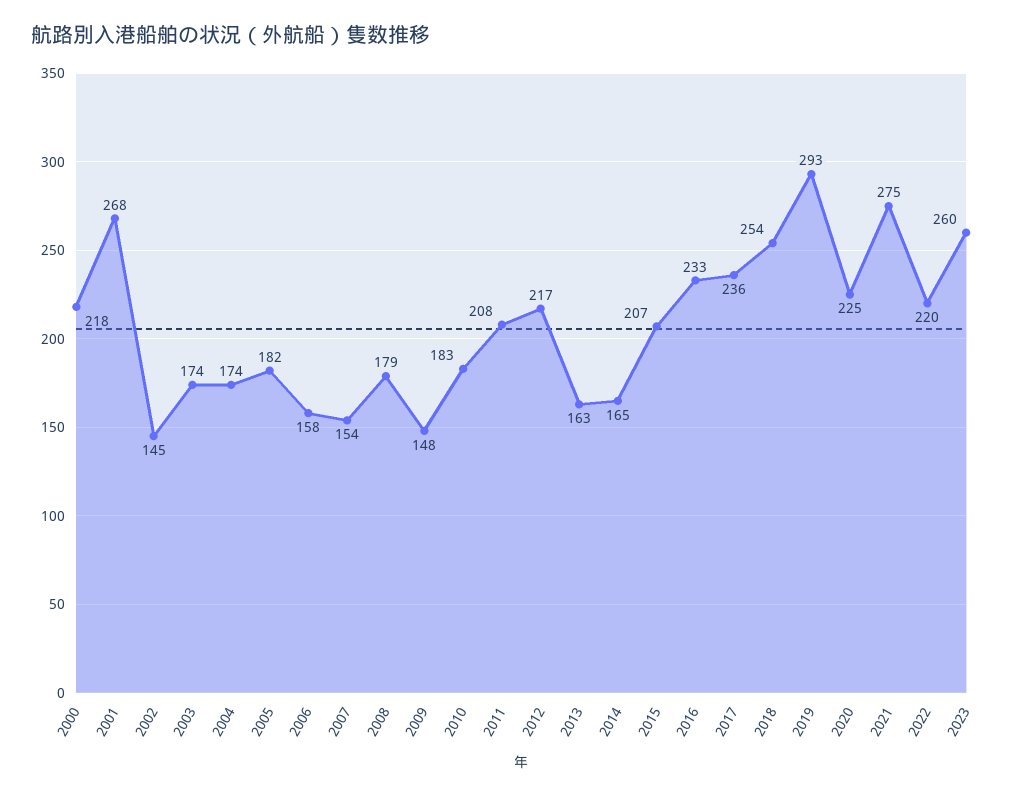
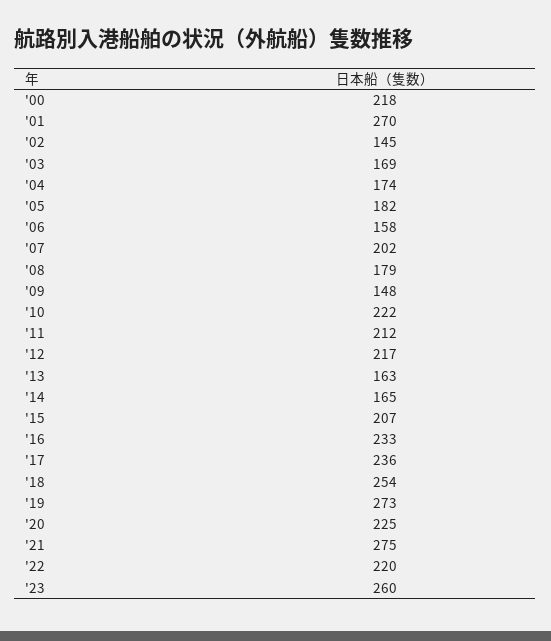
2001: 268 -> 270
2003: 174 -> 169
2007: 154 -> 202
2010: 183 -> 222
2011: 208 -> 212
2019: 293 -> 273

